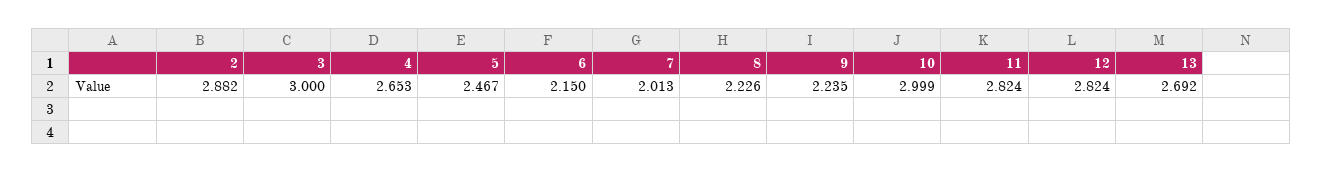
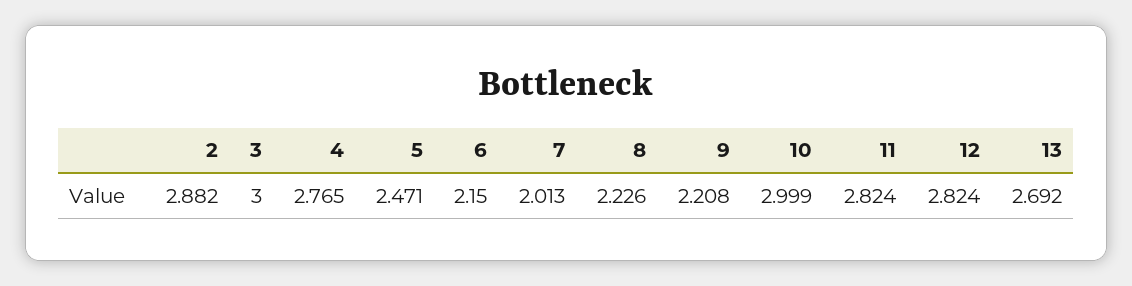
4: 2.653 -> 2.765
5: 2.467 -> 2.471
9: 2.235 -> 2.208

